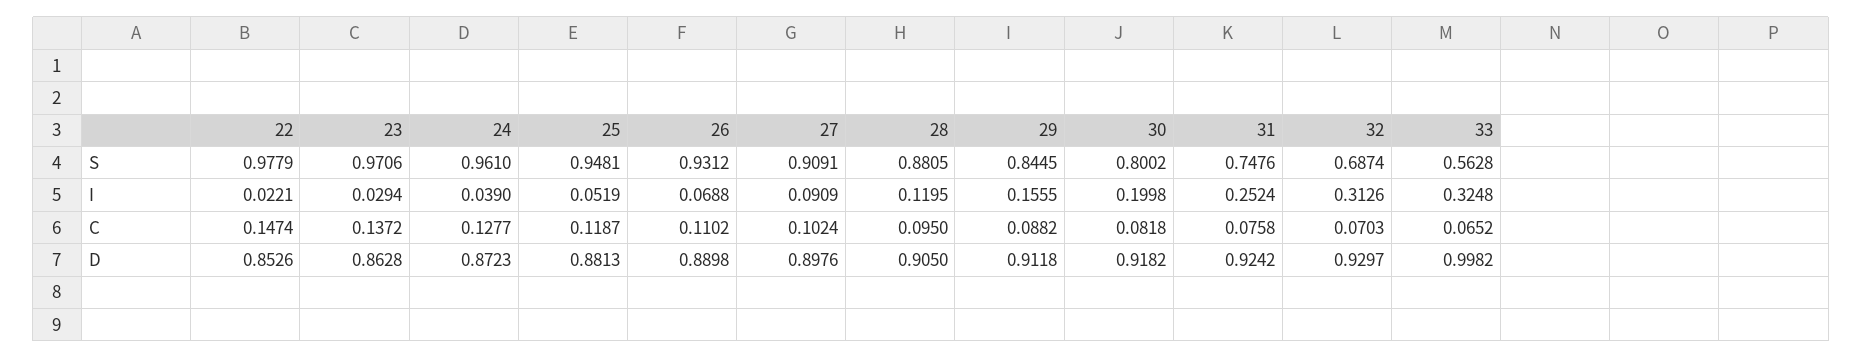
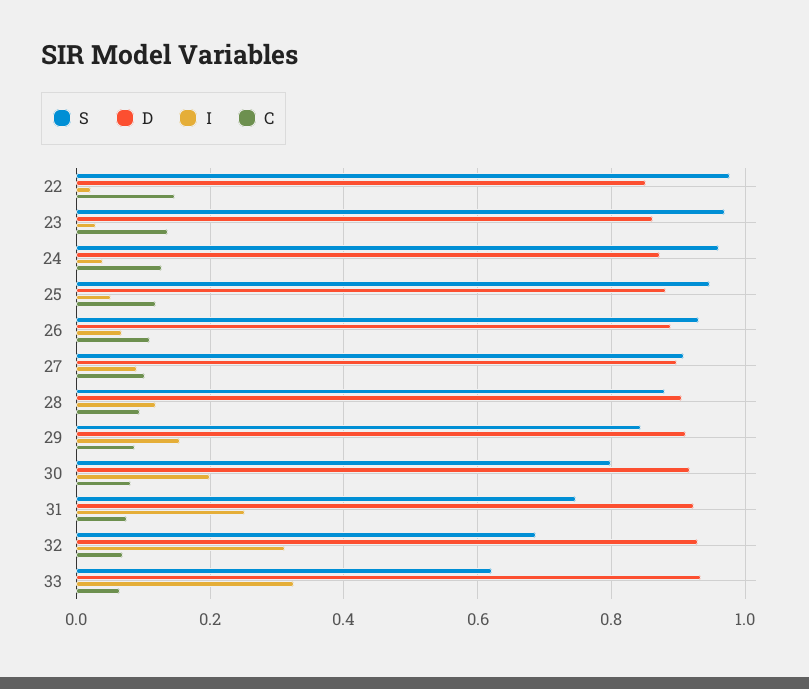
S, 33: 0.5628 -> 0.62
D, 33: 0.9982 -> 0.94

